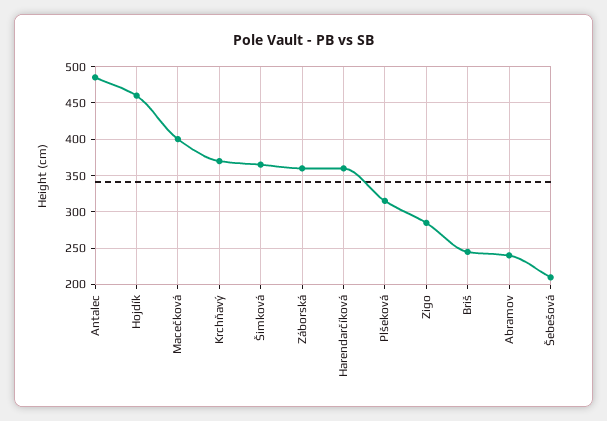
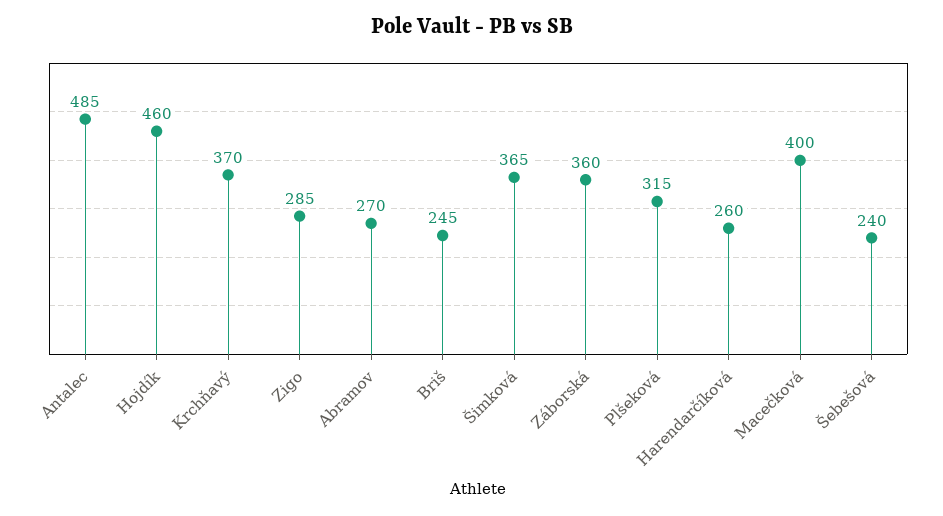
Harendarčíková: 360 -> 260
Abramov: 240 -> 270
Šebešová: 210 -> 240

